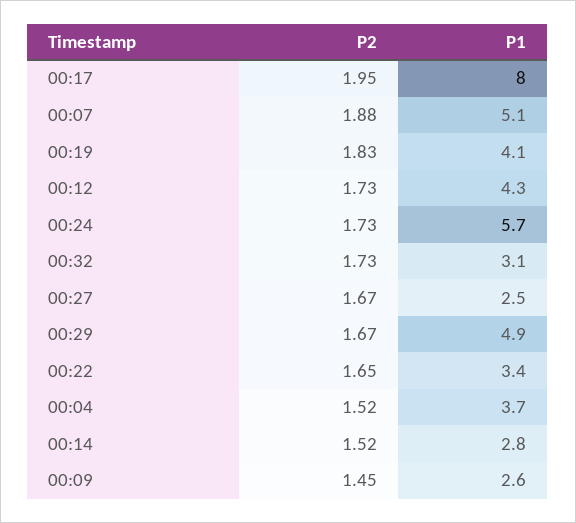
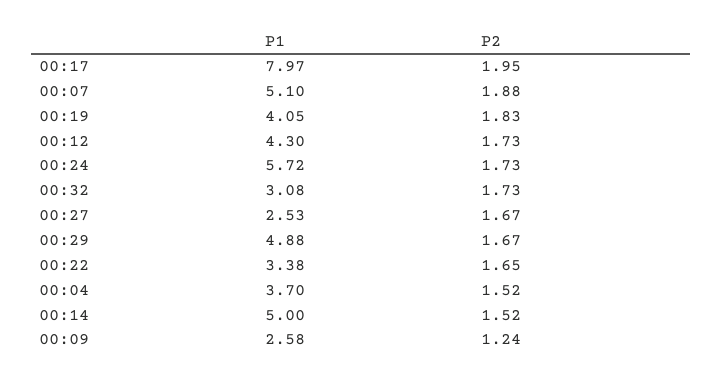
P1, 00:14: 2.8 -> 5
P2, 00:09: 1.45 -> 1.24

